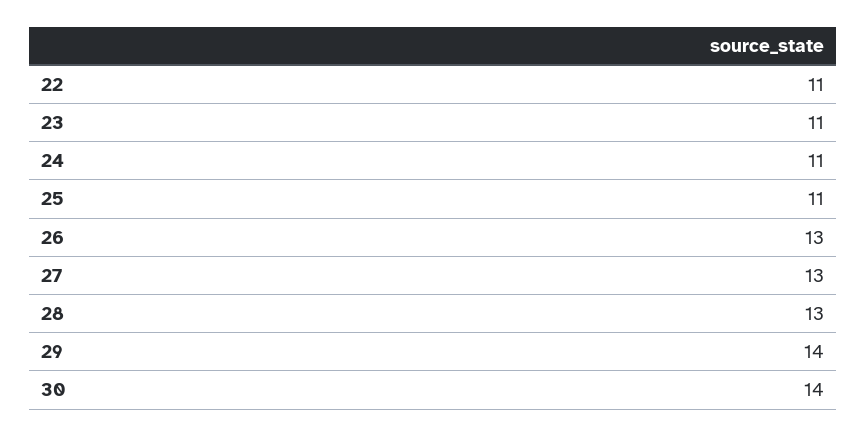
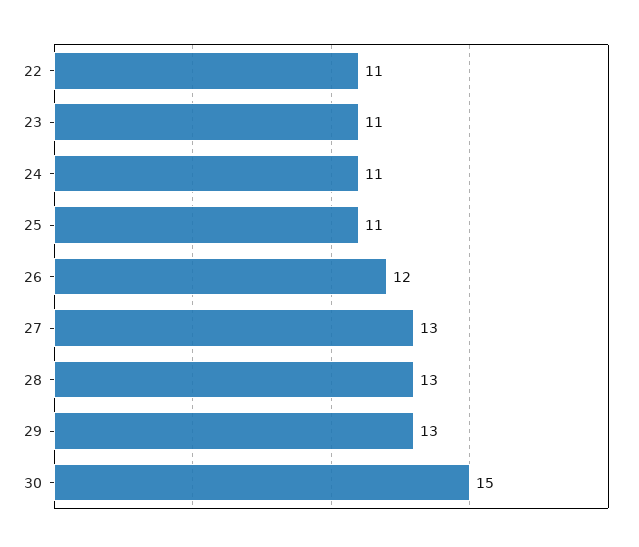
26: 13 -> 12
29: 14 -> 13
30: 14 -> 15

